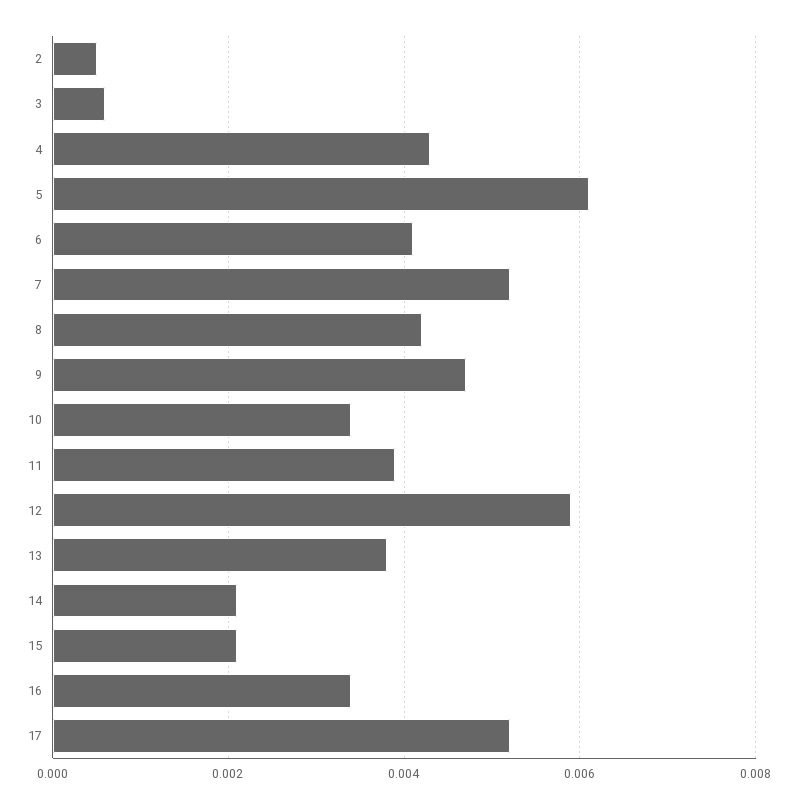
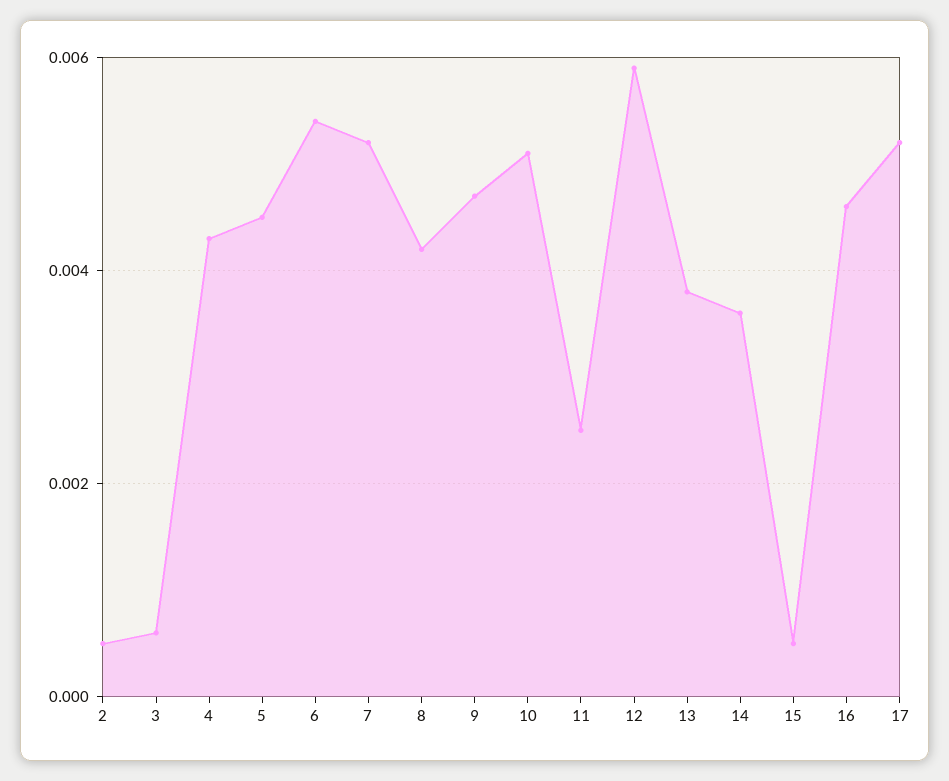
5: 0.006 -> 0.0045
6: 0.004 -> 0.0055
10: 0.0035 -> 0.005
11: 0.004 -> 0.0025
14: 0.002 -> 0.0035
15: 0.002 -> 0.0005
16: 0.0035 -> 0.0045

